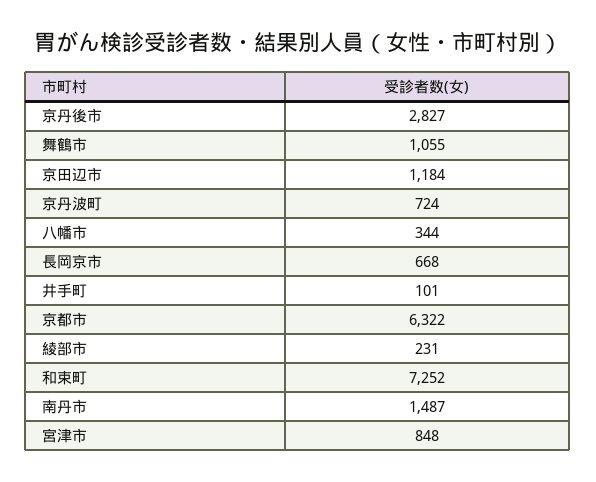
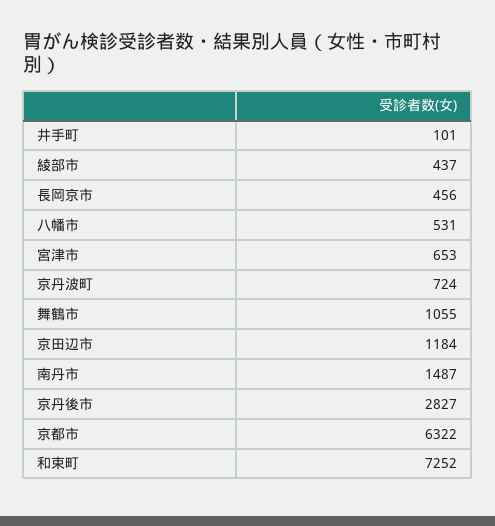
八幡市: 344 -> 531
長岡京市: 668 -> 456
綾部市: 231 -> 437
宮津市: 848 -> 653

